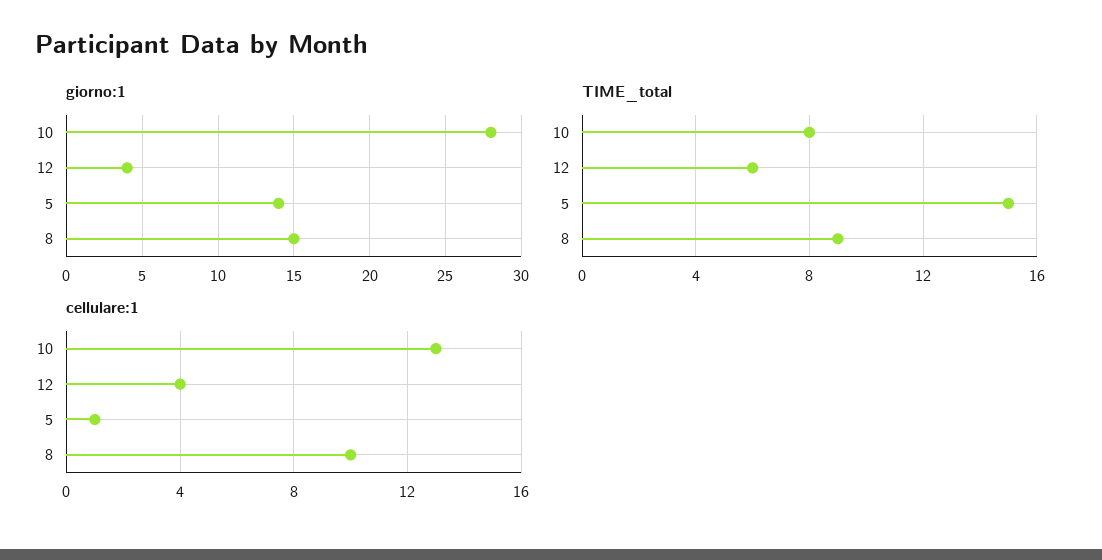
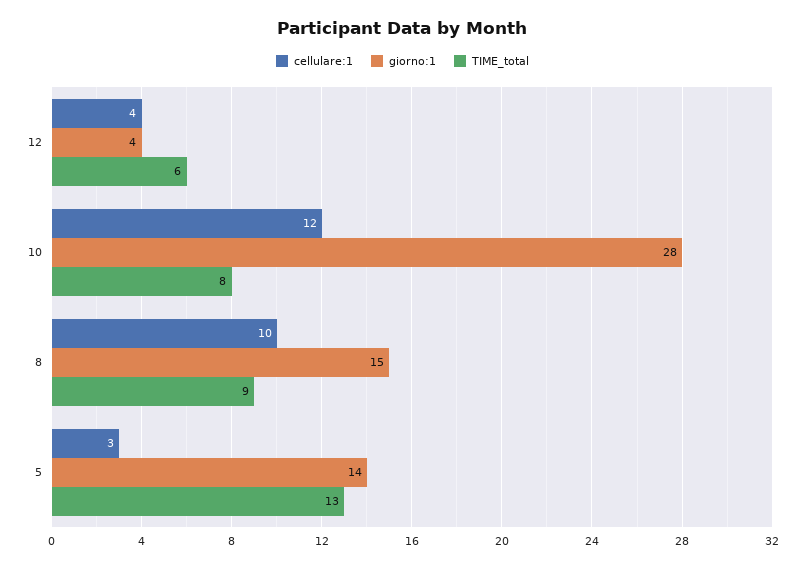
TIME_total, 5: 15 -> 13
cellulare:1, 10: 13 -> 12
cellulare:1, 5: 1 -> 3

